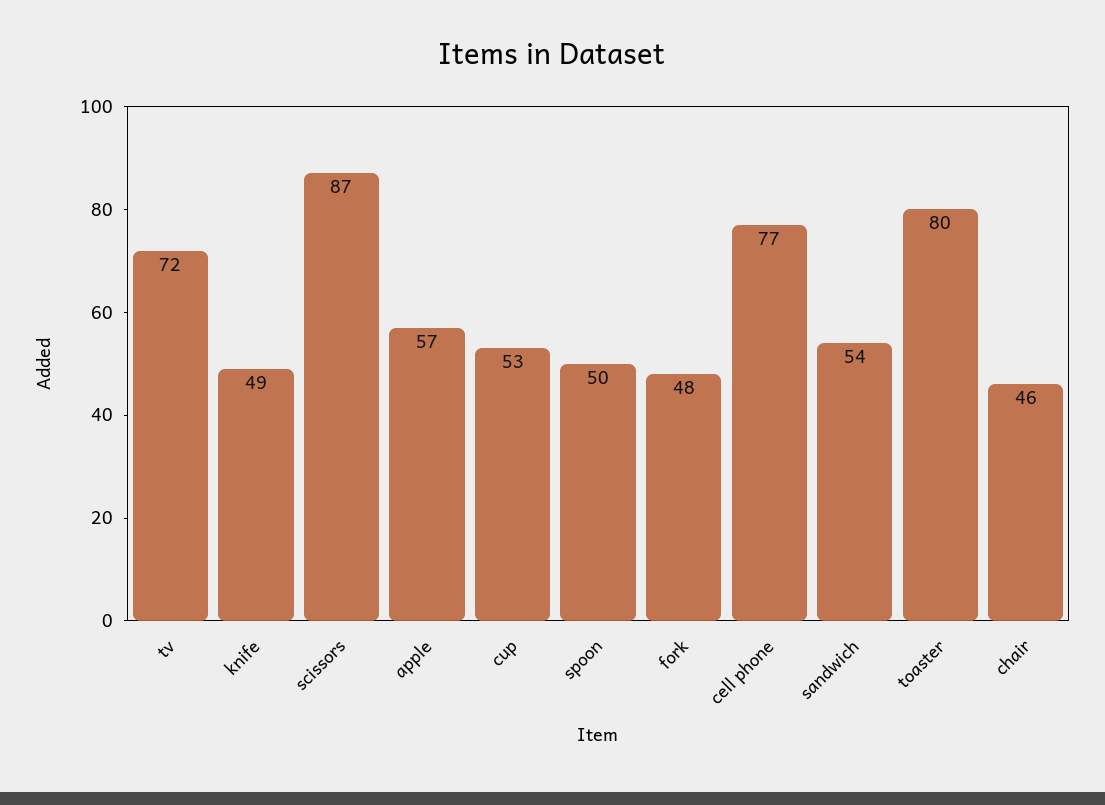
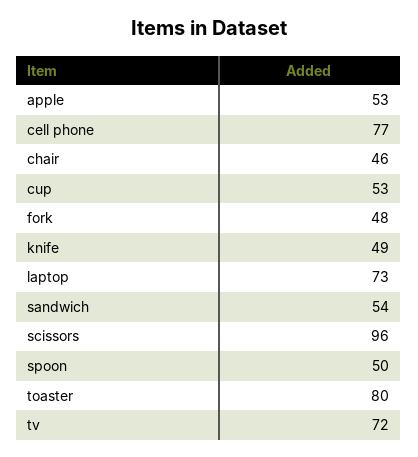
scissors: 87 -> 96
apple: 57 -> 53
laptop: none -> 73

